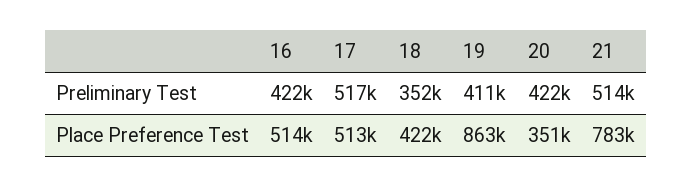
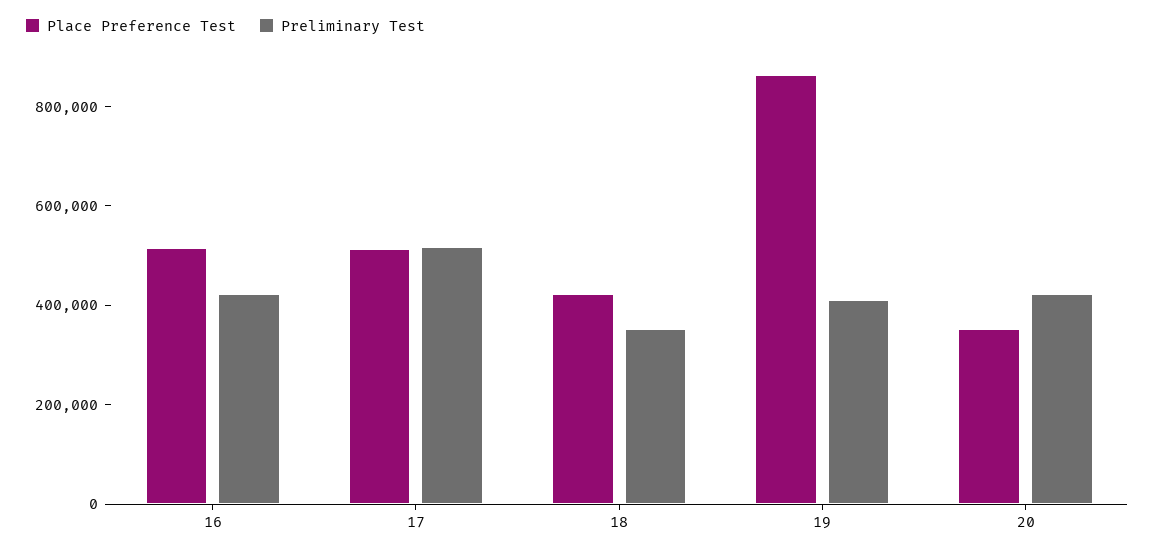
Preliminary Test, 21: 514000 -> none
Place Preference Test, 21: 783000 -> none

